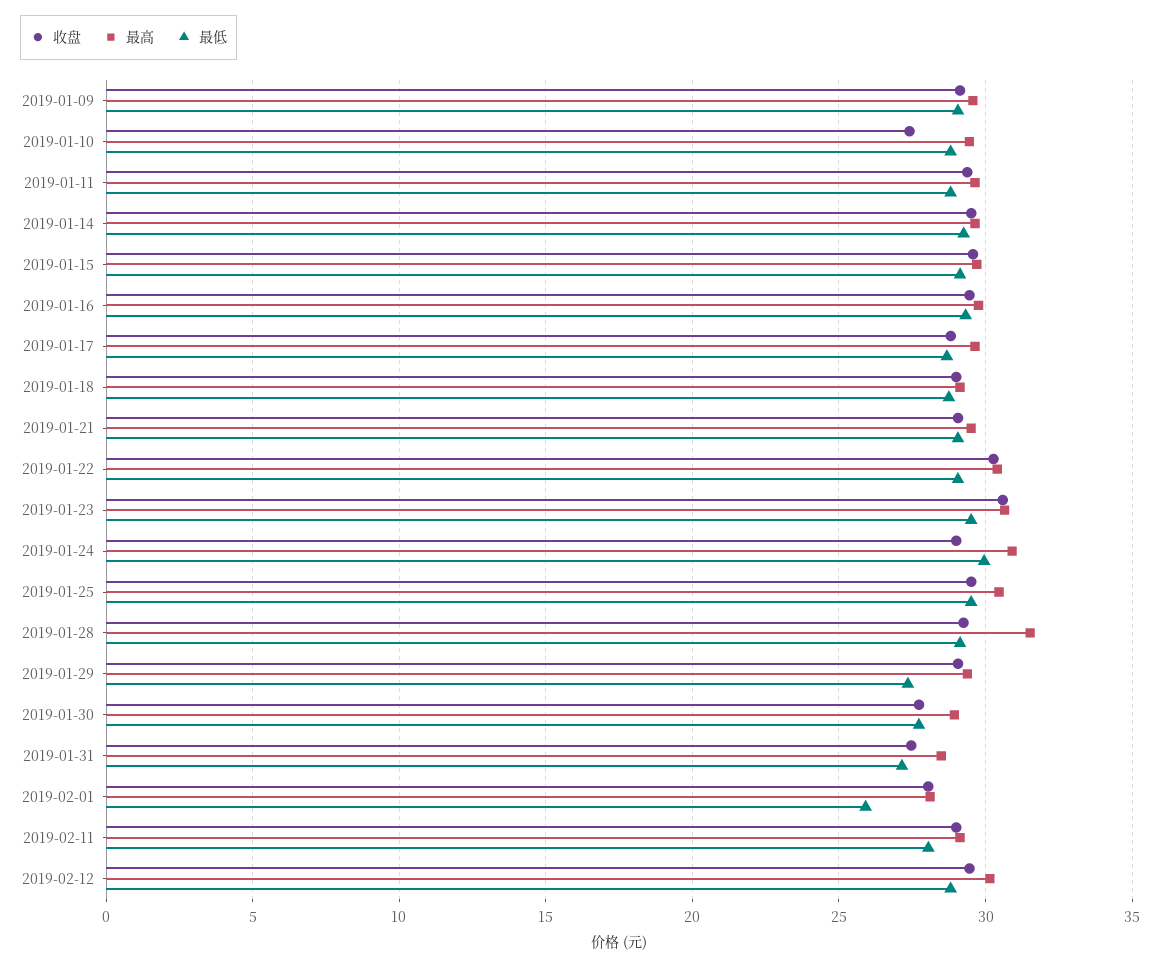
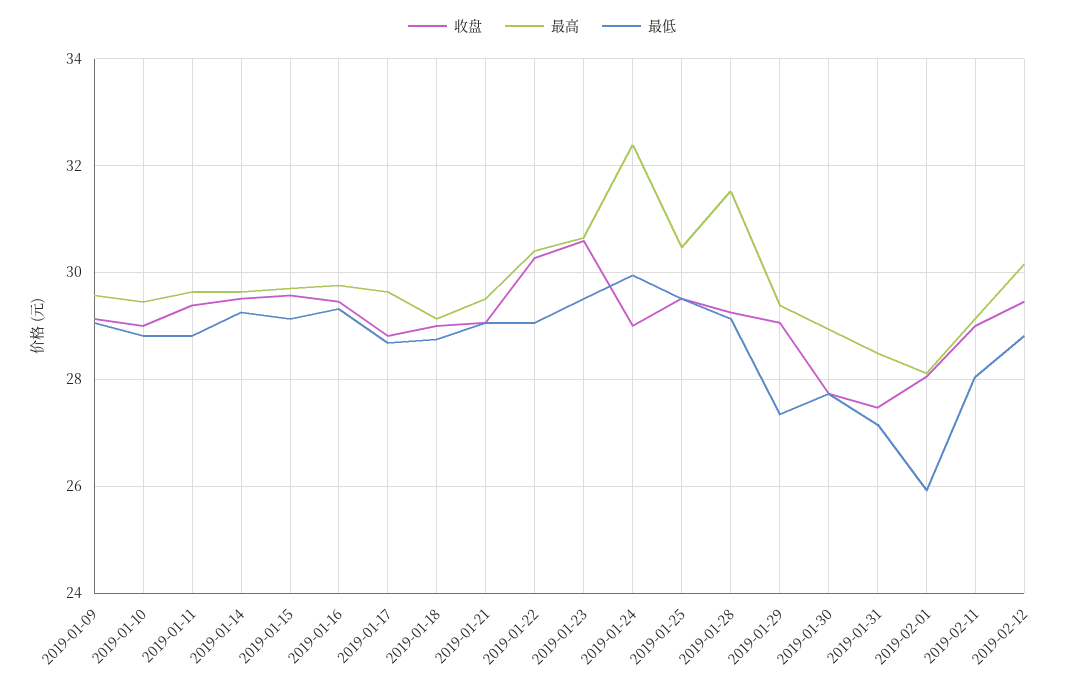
收盘, 2019-01-10: 27.5 -> 29
最高, 2019-01-24: 31 -> 32.4

